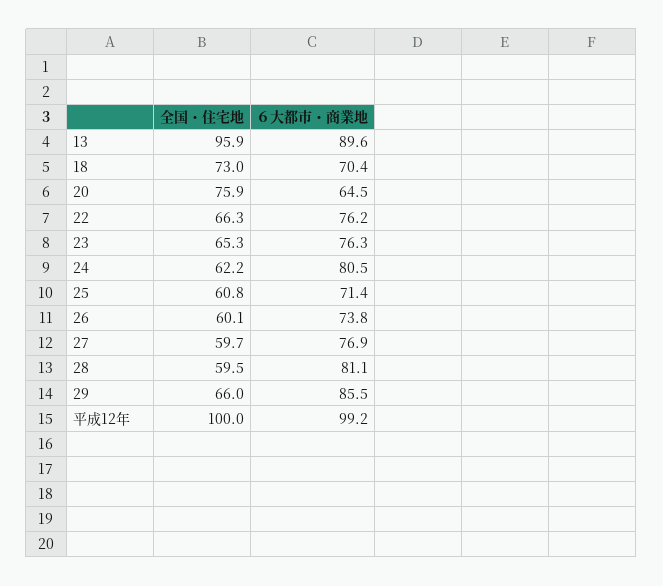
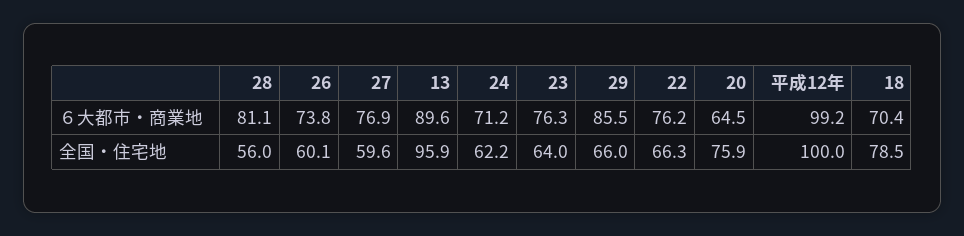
全国・住宅地, 18: 73 -> 78.5
全国・住宅地, 23: 65.3 -> 64
６大都市・商業地, 24: 80.5 -> 71.2
全国・住宅地, 25: 60.8 -> none
６大都市・商業地, 25: 71.4 -> none
全国・住宅地, 27: 59.7 -> 59.6
全国・住宅地, 28: 59.5 -> 56

